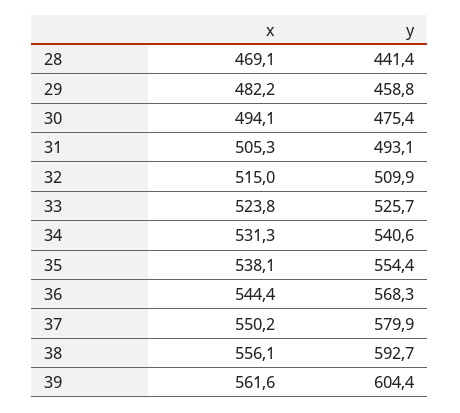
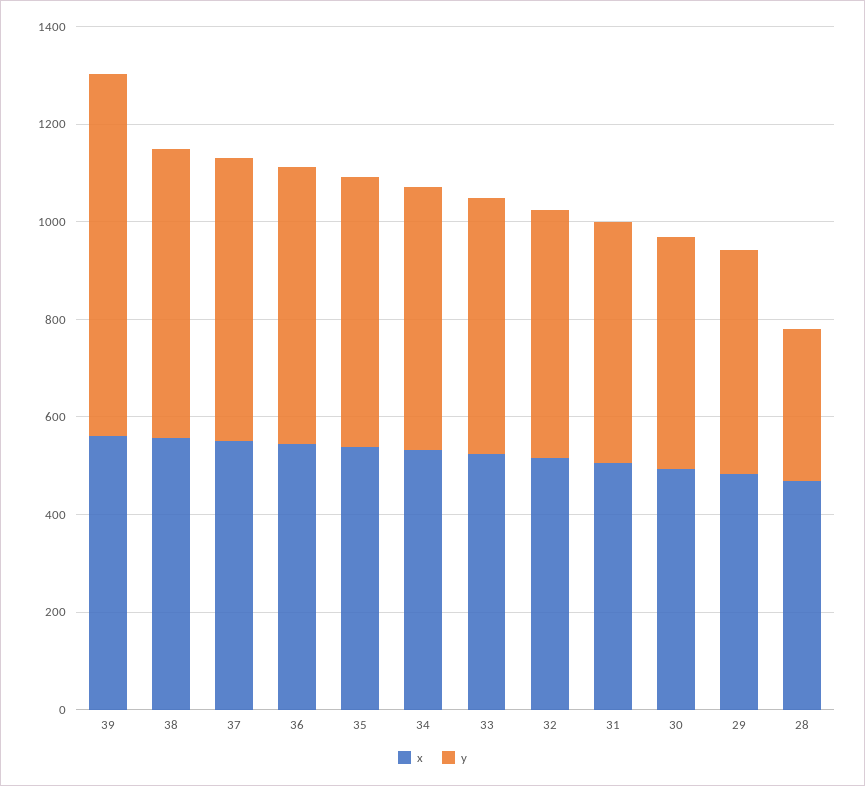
y, 28: 441.4 -> 300
y, 39: 604.4 -> 750

